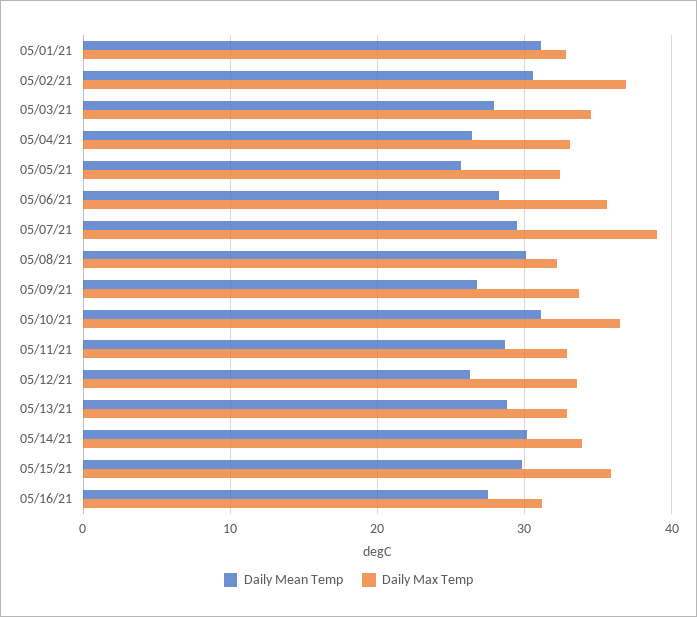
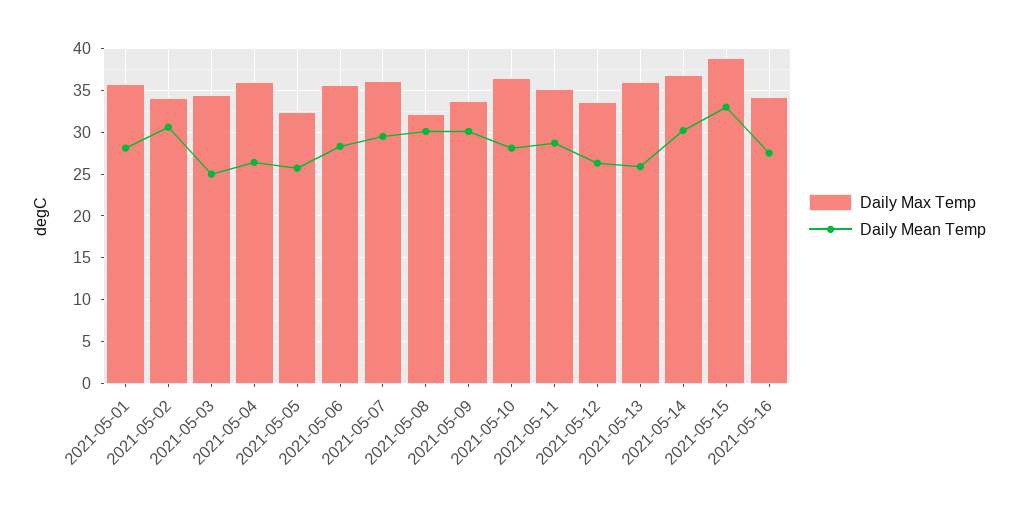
Daily Mean Temp, 05/01/21: 31 -> 28
Daily Max Temp, 05/01/21: 33 -> 36
Daily Max Temp, 05/02/21: 37 -> 34
Daily Mean Temp, 05/03/21: 28 -> 25
Daily Max Temp, 05/04/21: 33 -> 36
Daily Max Temp, 05/07/21: 39 -> 36
Daily Mean Temp, 05/09/21: 27 -> 30
Daily Mean Temp, 05/10/21: 31 -> 28
Daily Max Temp, 05/11/21: 33 -> 35
Daily Mean Temp, 05/13/21: 29 -> 26
Daily Max Temp, 05/13/21: 33 -> 36
Daily Max Temp, 05/14/21: 34 -> 37
Daily Mean Temp, 05/15/21: 30 -> 33
Daily Max Temp, 05/15/21: 36 -> 39
Daily Max Temp, 05/16/21: 31 -> 34

